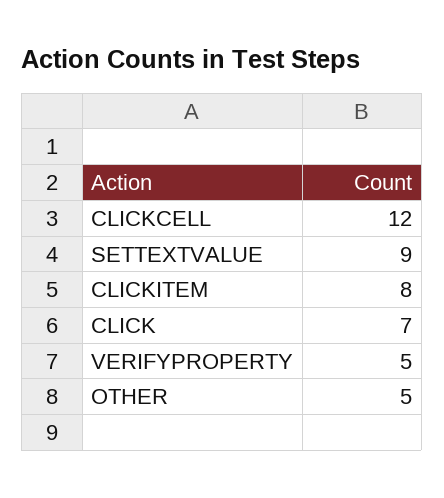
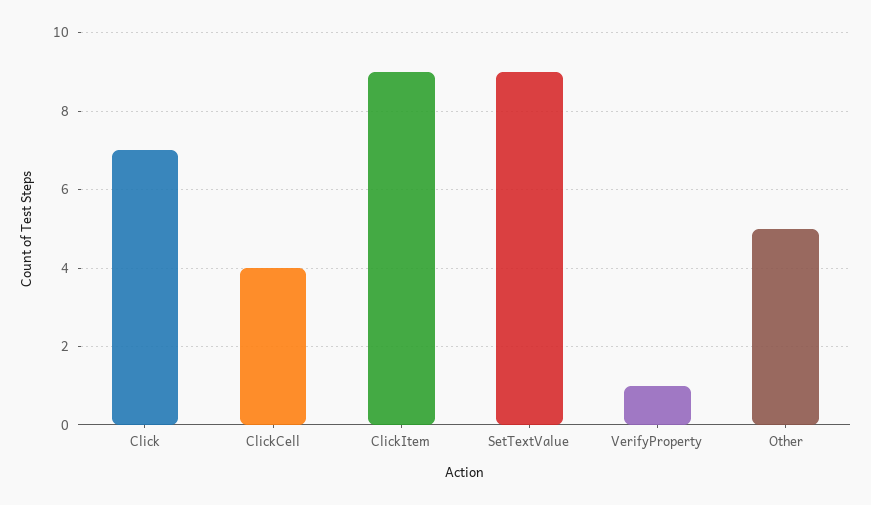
CLICKCELL: 12 -> 4
CLICKITEM: 8 -> 9
VERIFYPROPERTY: 5 -> 1

